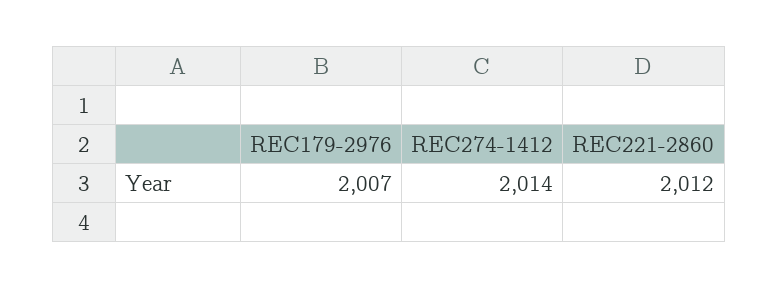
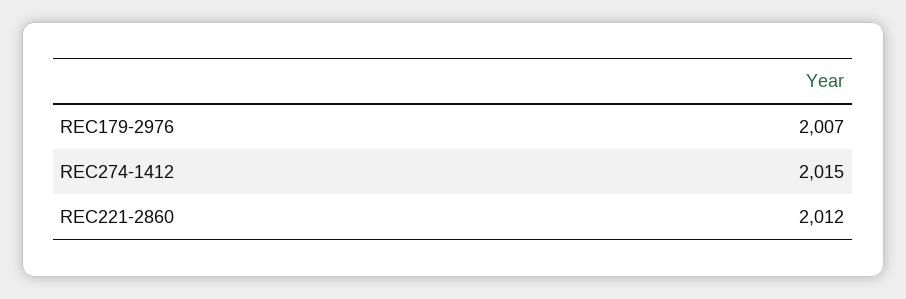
REC274-1412: 2014 -> 2015

